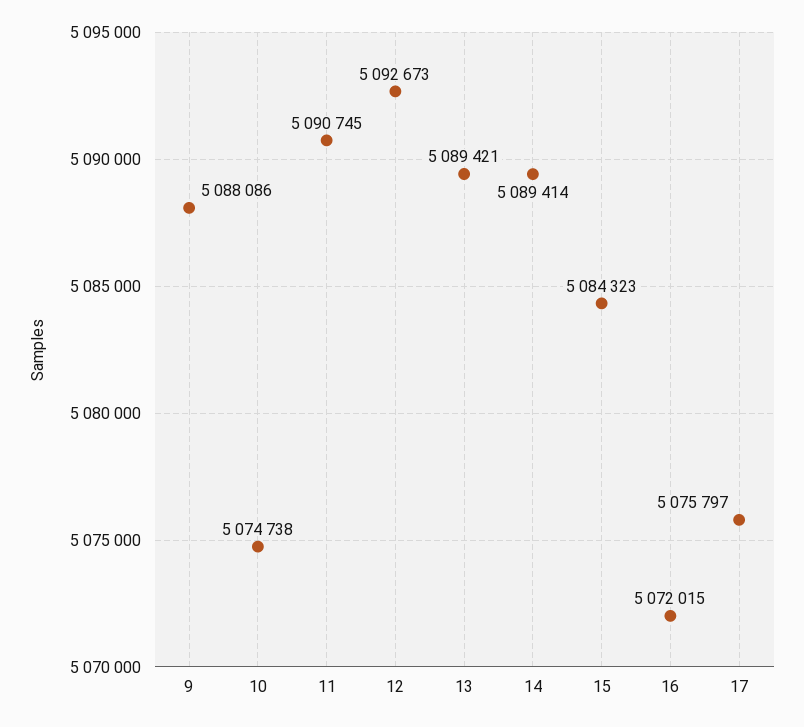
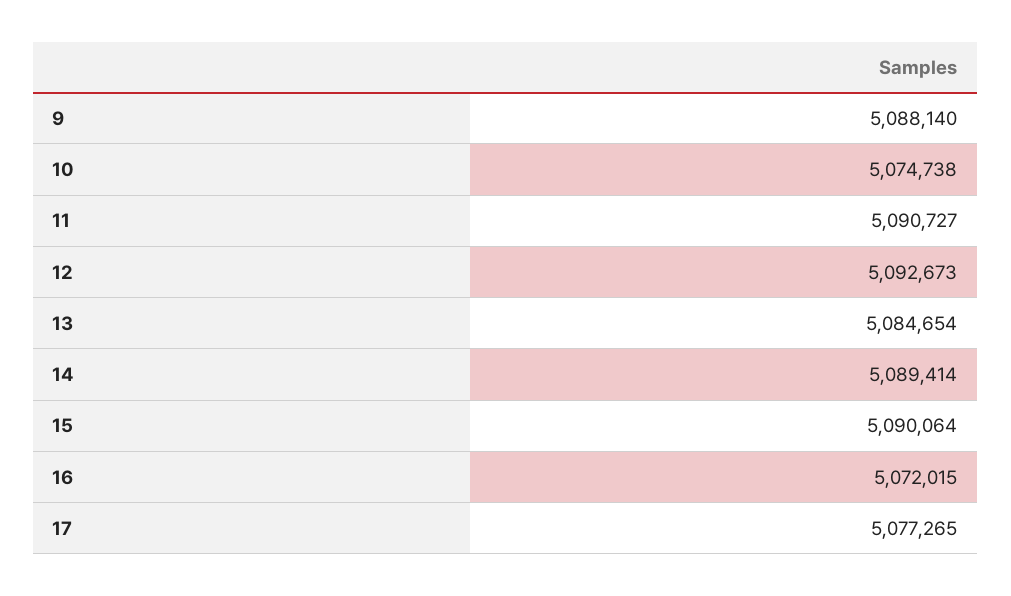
9: 5088086 -> 5088140
11: 5090745 -> 5090727
13: 5089421 -> 5084654
15: 5084323 -> 5090064
17: 5075797 -> 5077265

